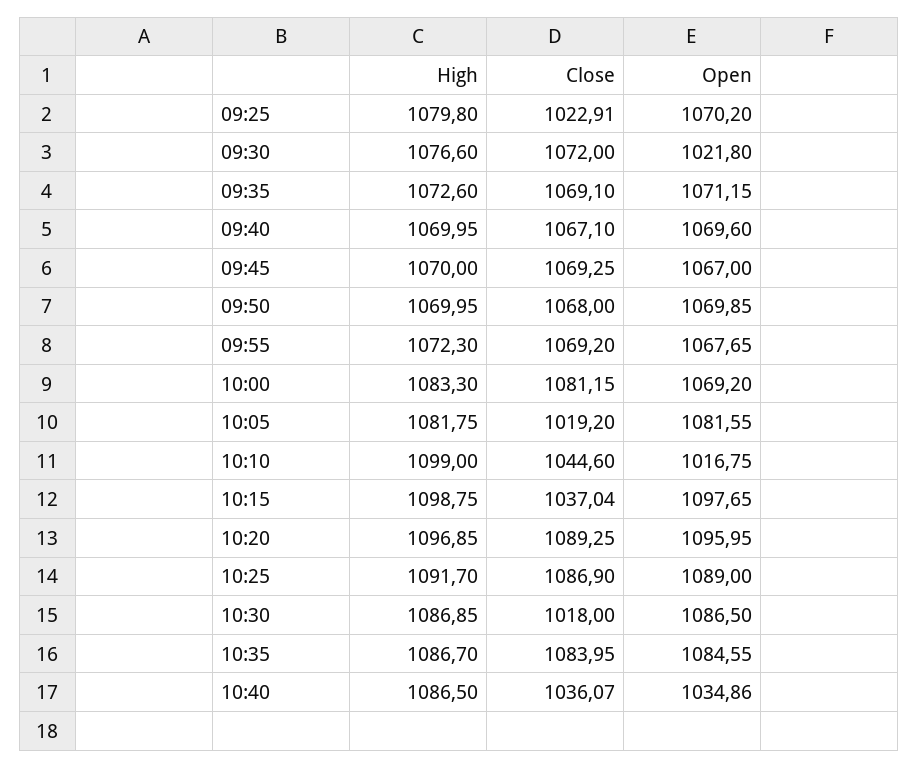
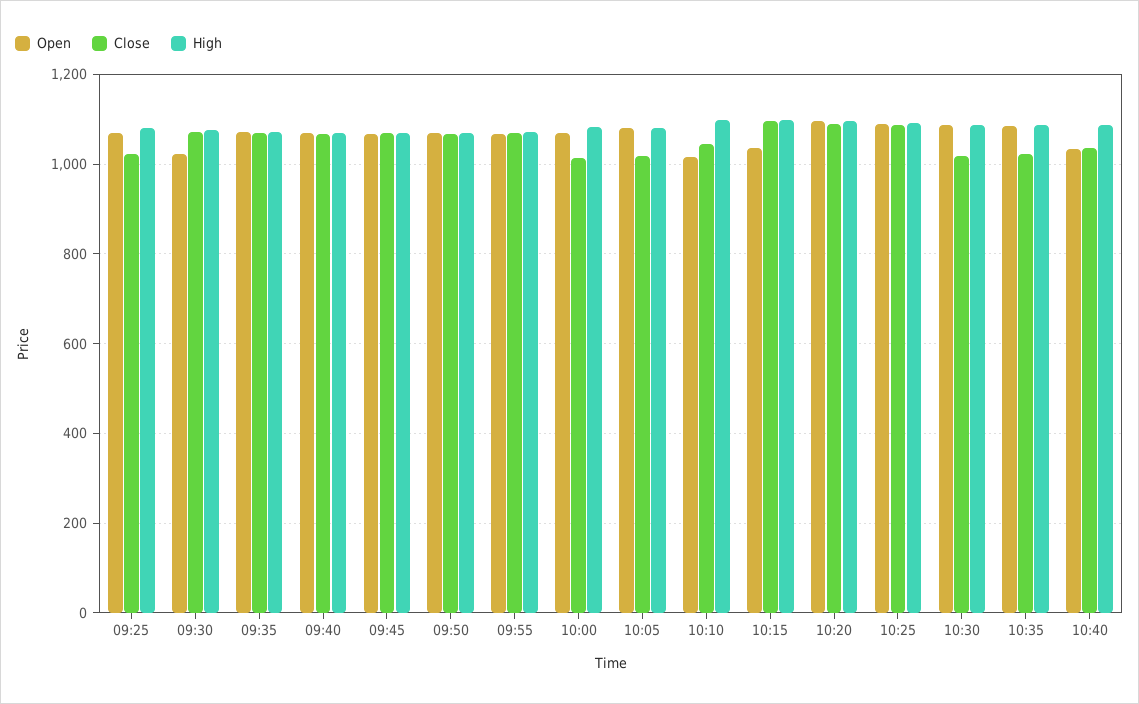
Close, 10:00: 1081.15 -> 1020
Close, 10:15: 1037.04 -> 1100
Open, 10:15: 1097.65 -> 1040
Close, 10:35: 1083.95 -> 1020

